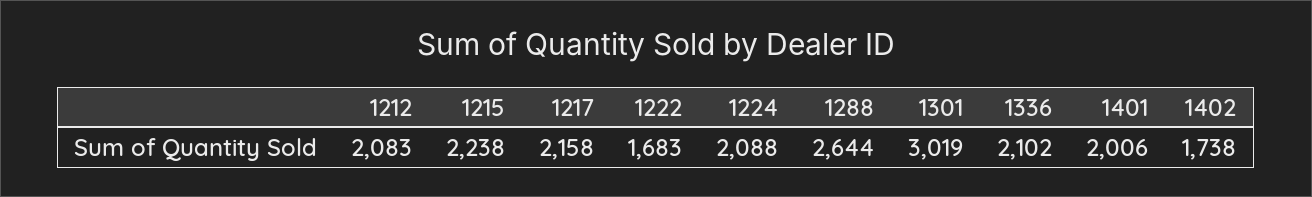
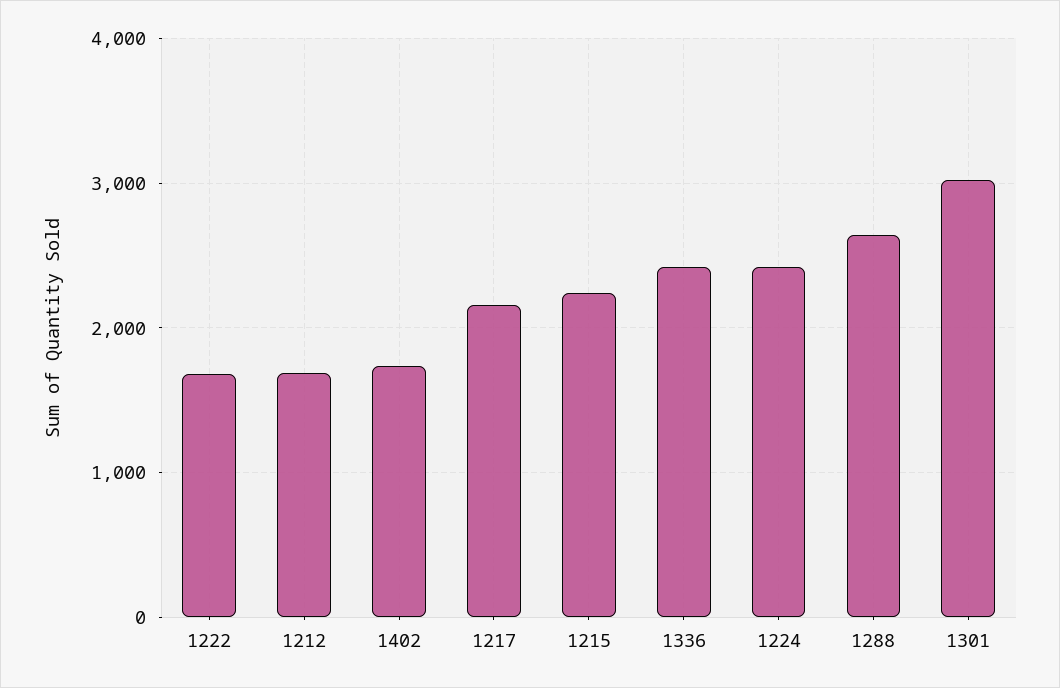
1212: 2083 -> 1700
1224: 2088 -> 2400
1336: 2102 -> 2400
1401: 2006 -> none

